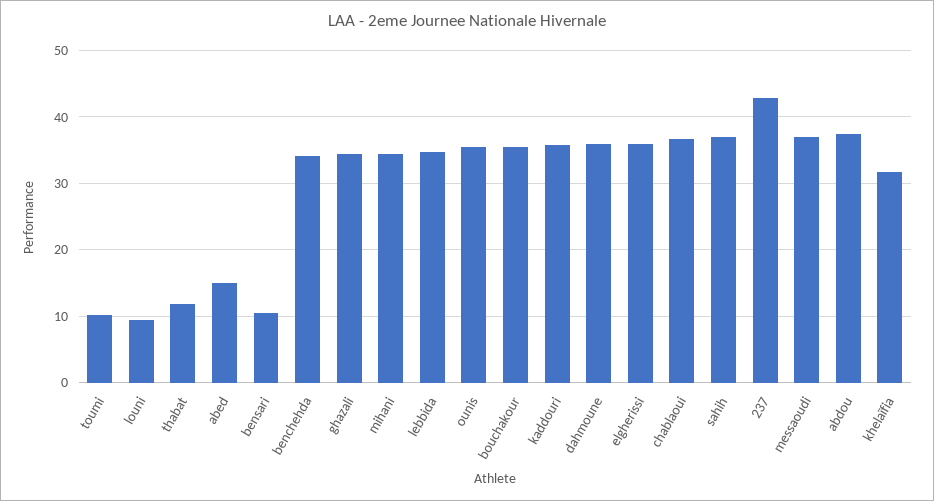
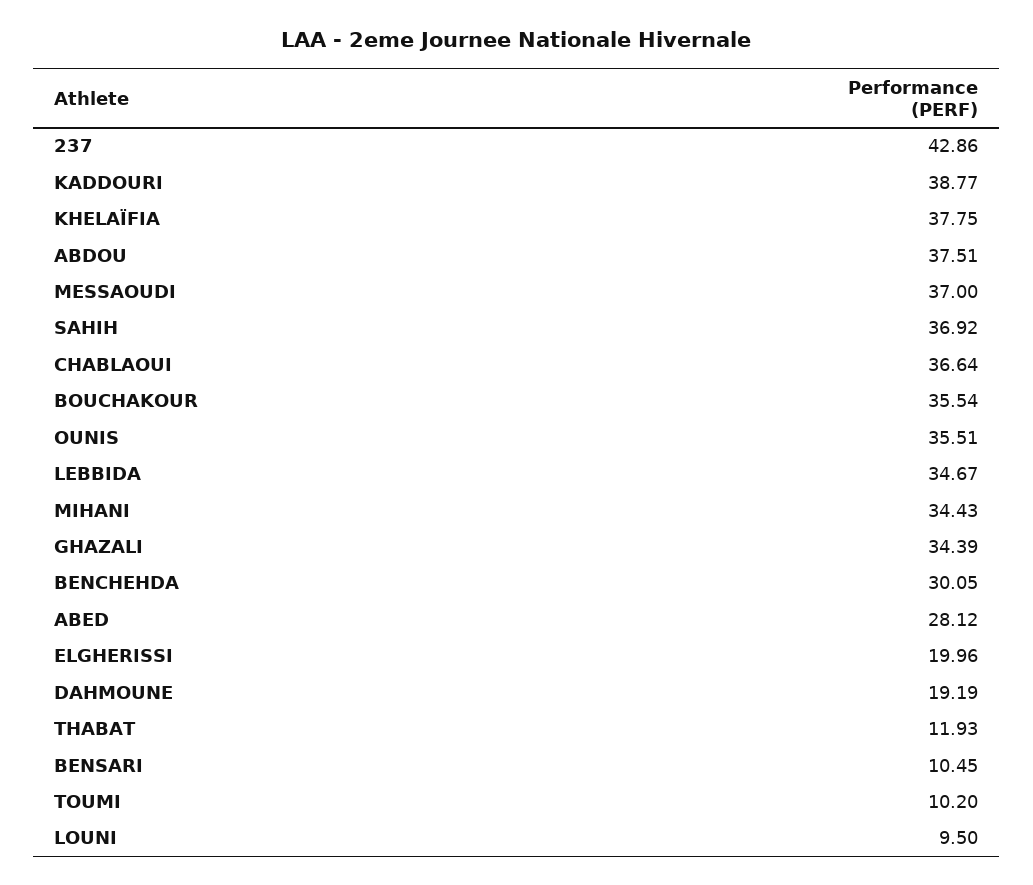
abed: 15 -> 28.12
benchehda: 34 -> 30.05
kaddouri: 36 -> 38.77
dahmoune: 36 -> 19.19
elgherissi: 36 -> 19.96
khelaïfia: 32 -> 37.75

